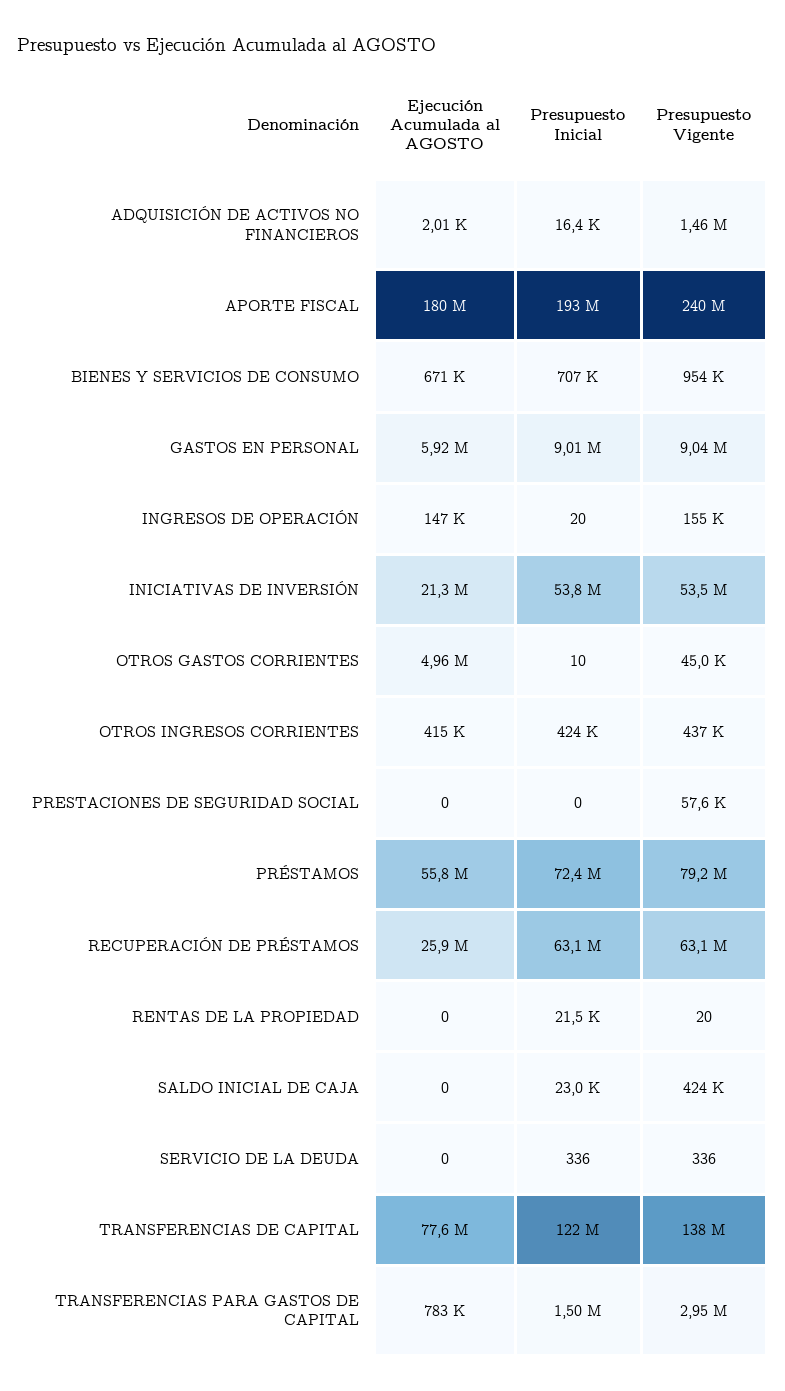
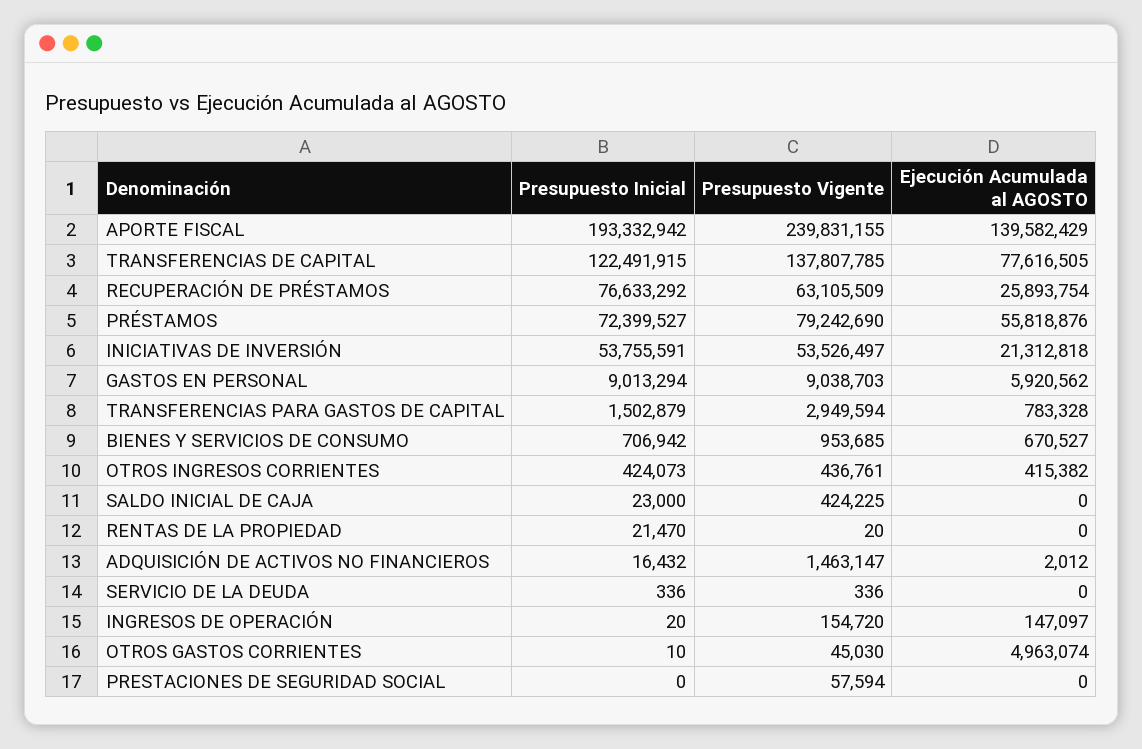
Ejecución Acumulada al AGOSTO, APORTE FISCAL: 180000000 -> 139582429
Presupuesto Inicial, RECUPERACIÓN DE PRÉSTAMOS: 63100000 -> 76633292

